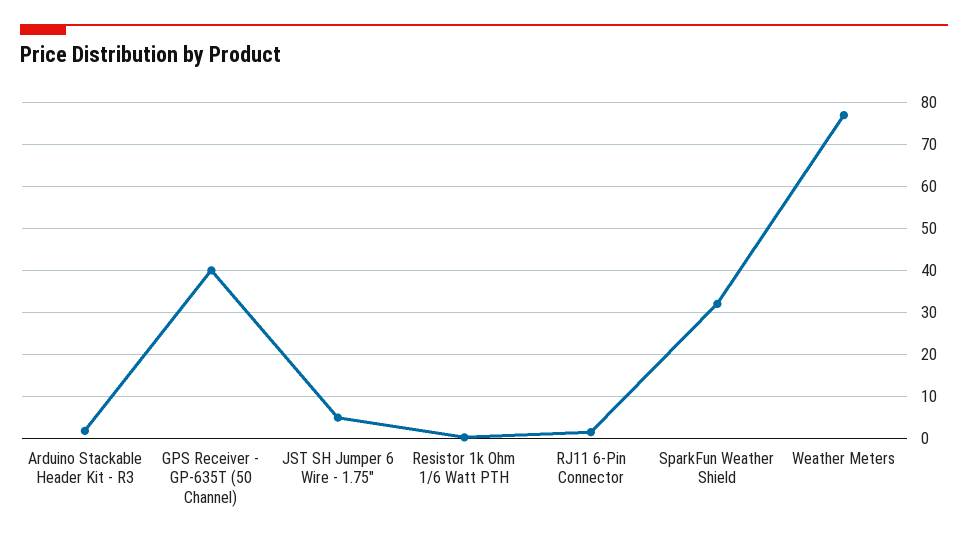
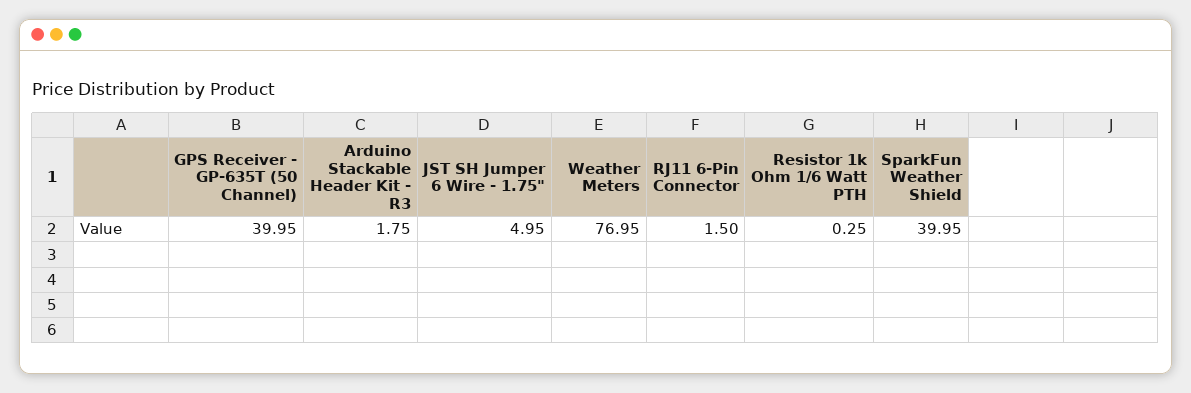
SparkFun Weather Shield: 32 -> 39.95

